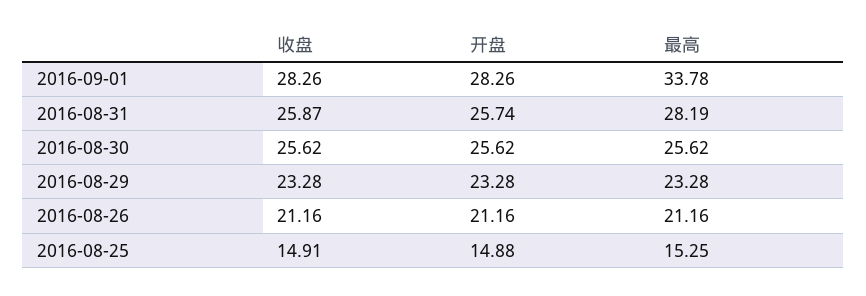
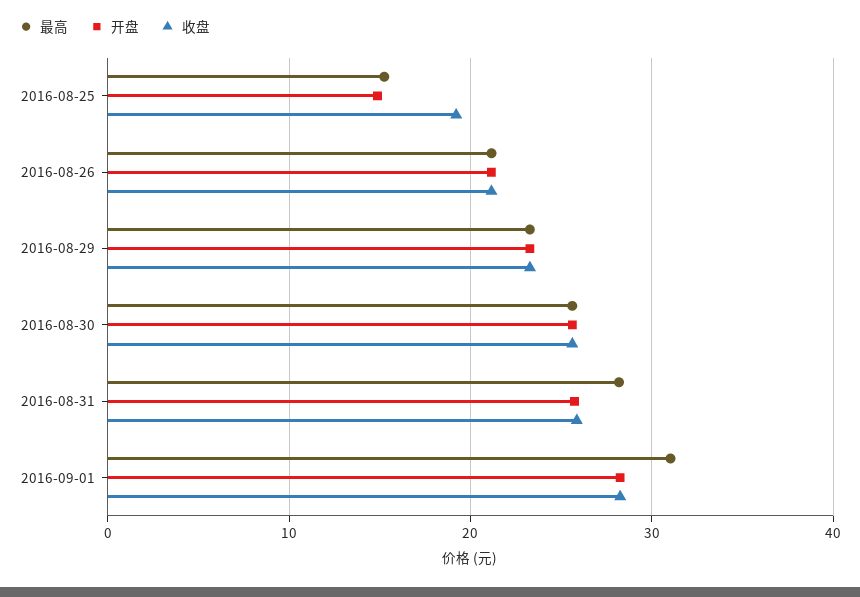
最高, 2016-09-01: 33.78 -> 31
收盘, 2016-08-25: 14.91 -> 19

